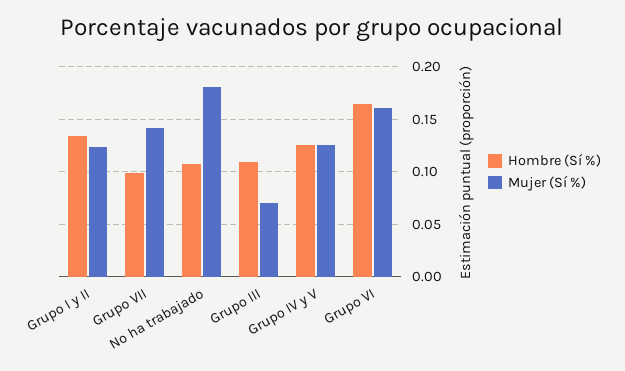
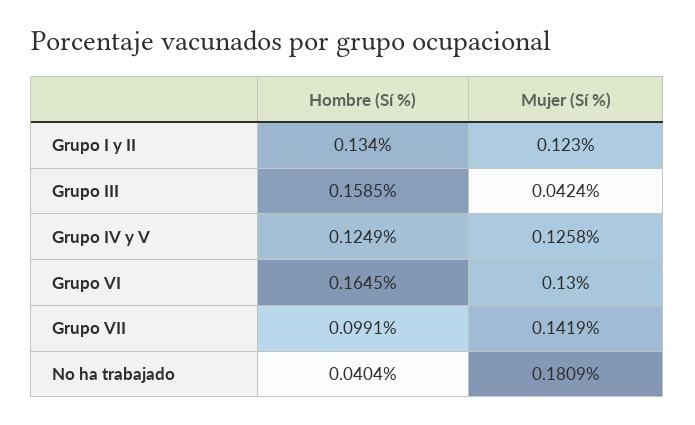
Hombre (Sí %), No ha trabajado: 0.11 -> 0.0404
Hombre (Sí %), Grupo III: 0.11 -> 0.1585
Mujer (Sí %), Grupo III: 0.07 -> 0.0424
Mujer (Sí %), Grupo VI: 0.16 -> 0.13

